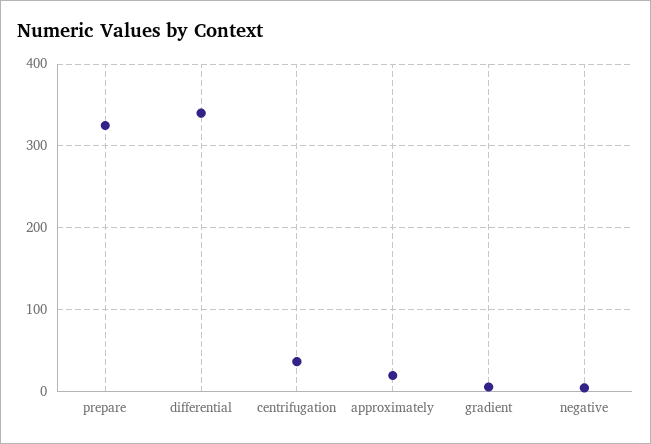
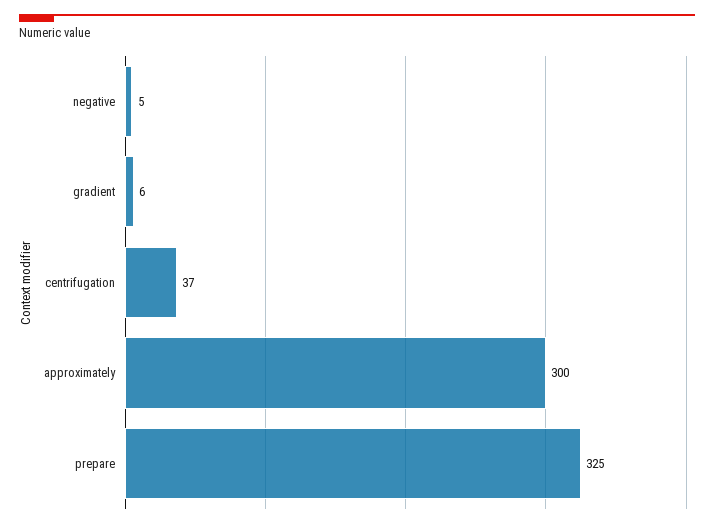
differential: 340 -> none
approximately: 20 -> 300

